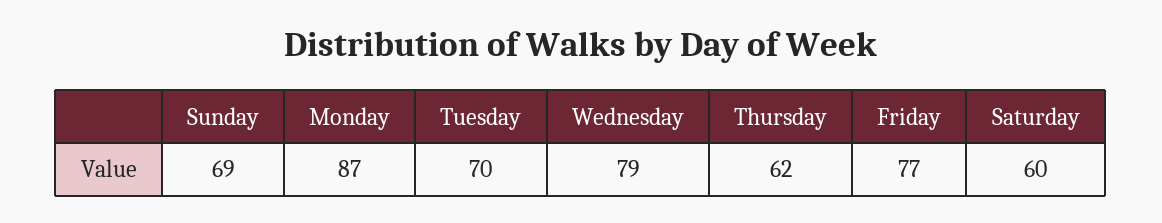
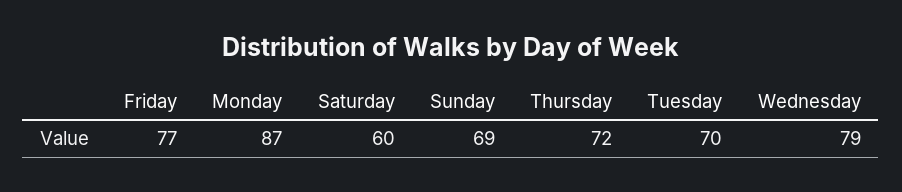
Thursday: 62 -> 72

